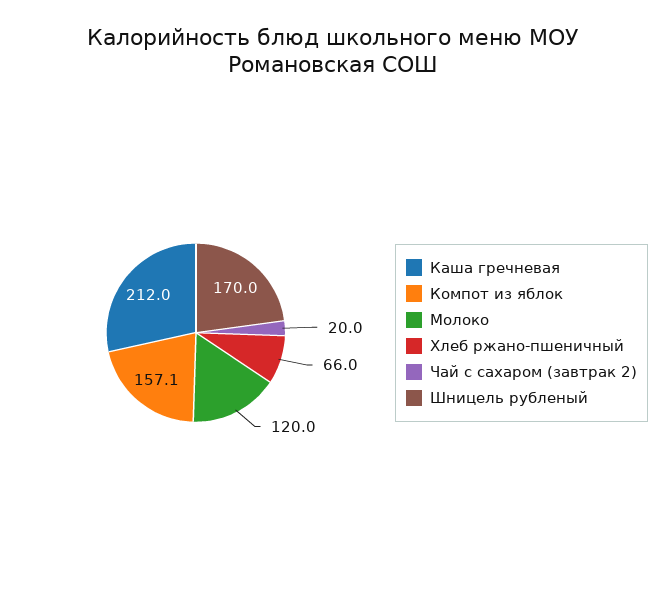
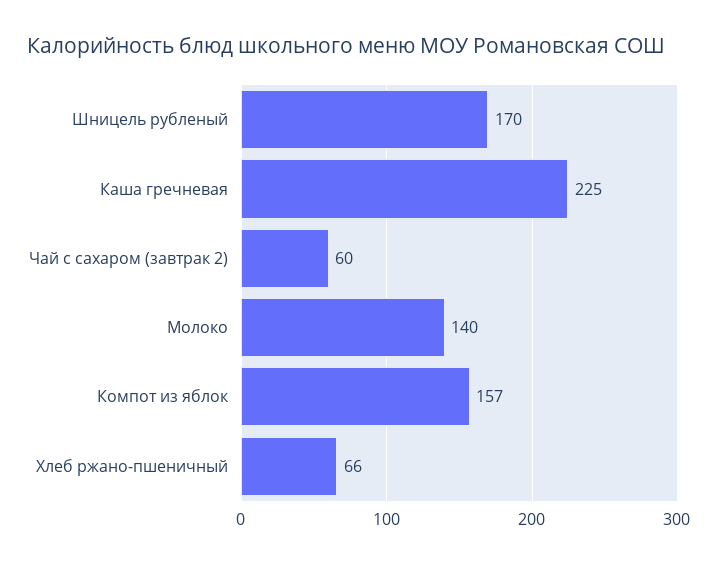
Каша гречневая: 212 -> 225
Молоко: 120 -> 140
Чай с сахаром (завтрак 2): 20 -> 60

